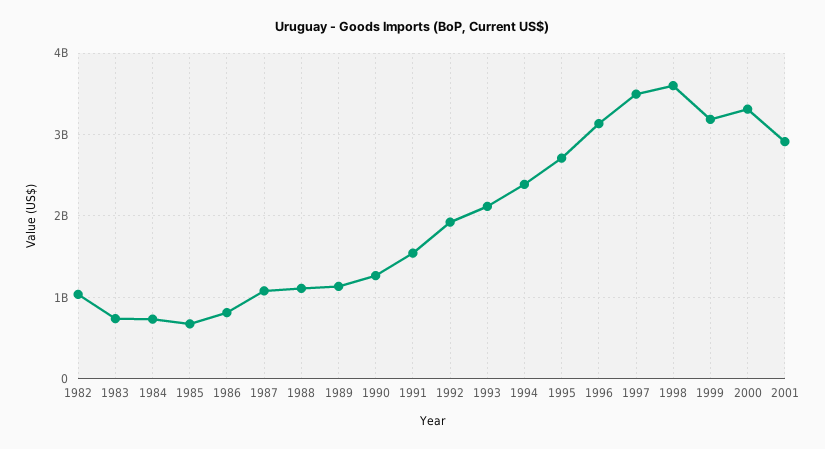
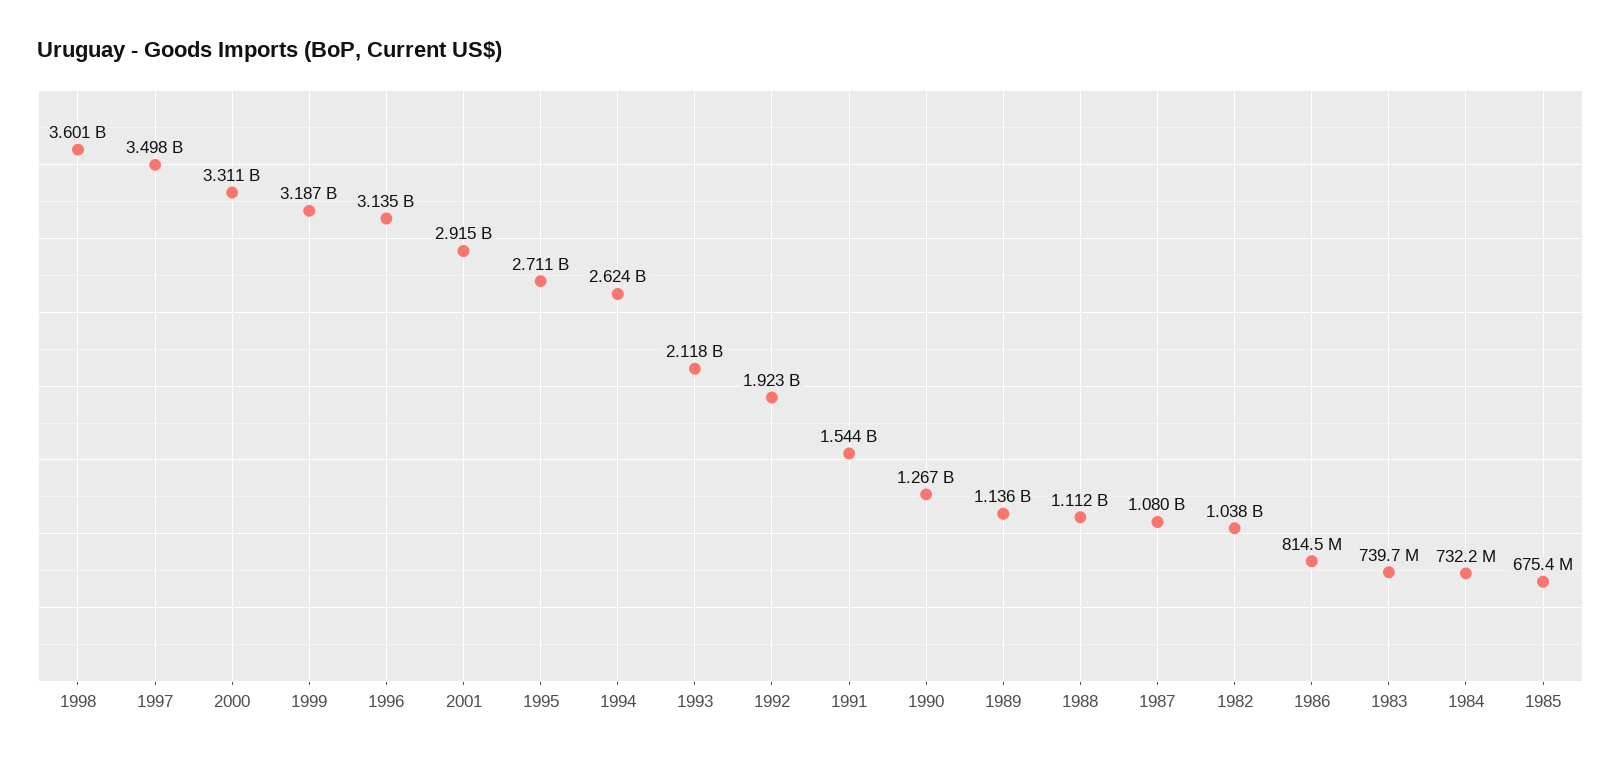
1994: 2400000000 -> 2624000000

